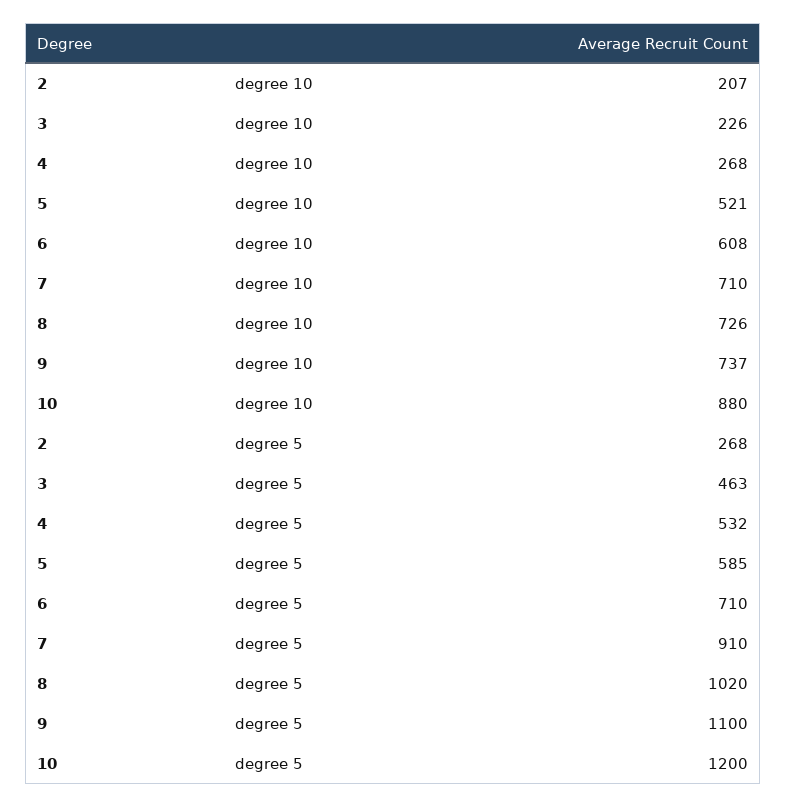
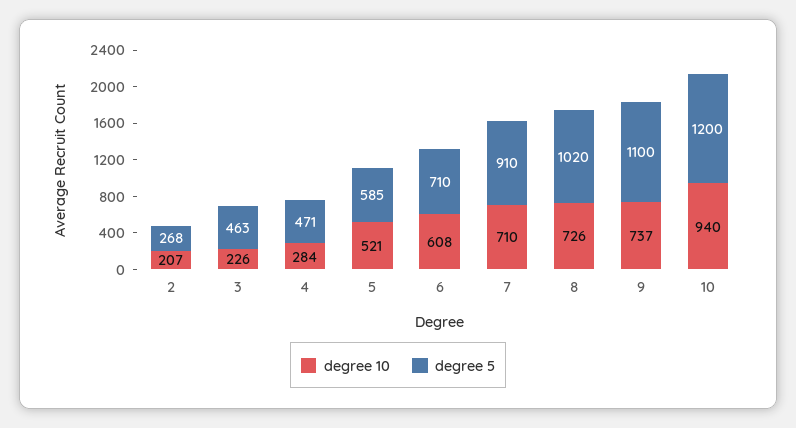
degree 10, 4: 268 -> 284
degree 10, 10: 880 -> 940
degree 5, 4: 532 -> 471

